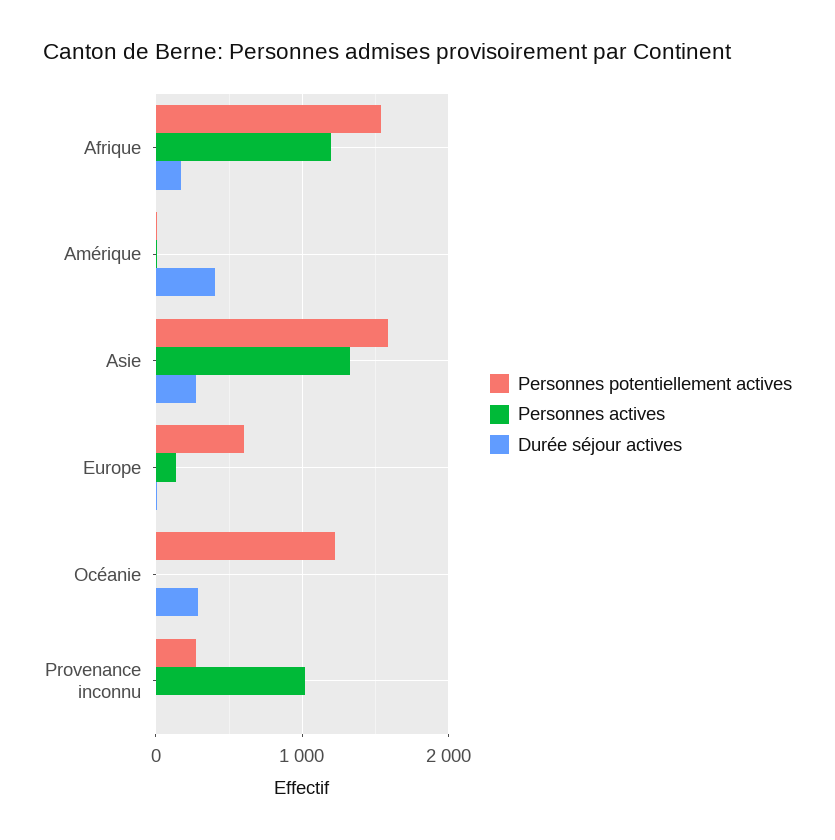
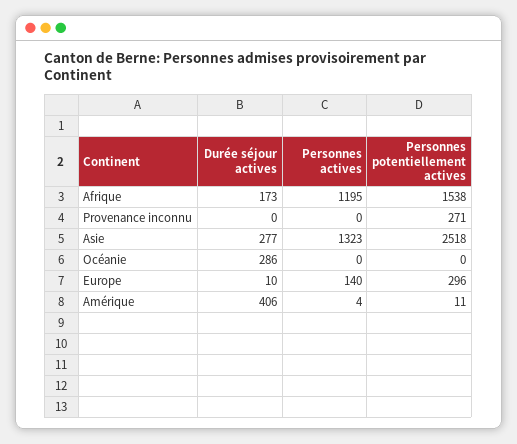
Personnes potentiellement actives, Asie: 1600 -> 2518
Personnes potentiellement actives, Europe: 600 -> 296
Personnes potentiellement actives, Océanie: 1200 -> 0
Personnes actives, Provenance inconnu: 1000 -> 0

